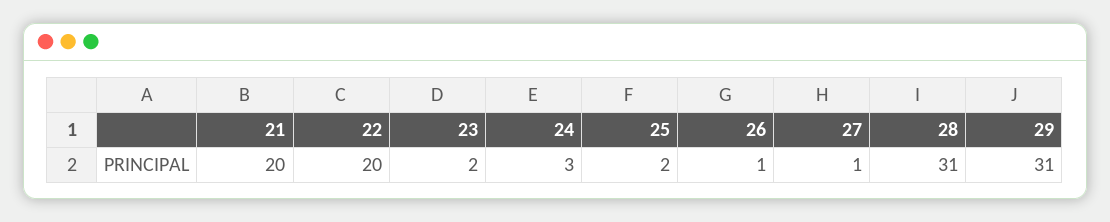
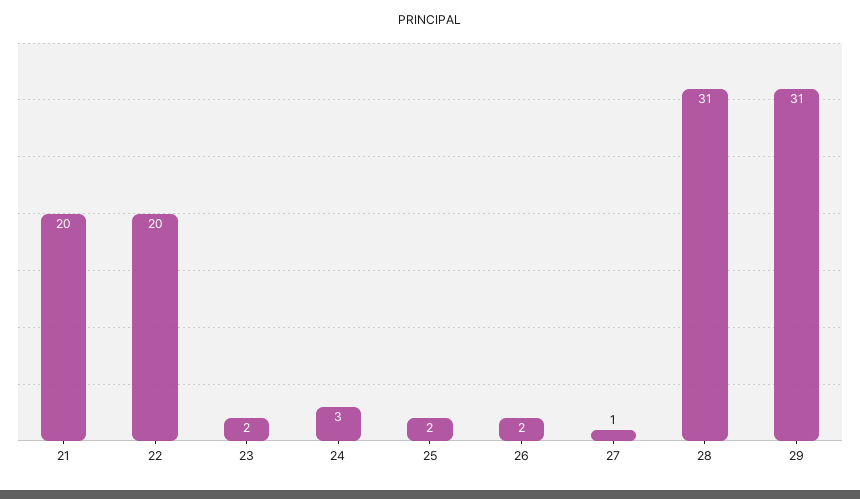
26: 1 -> 2

